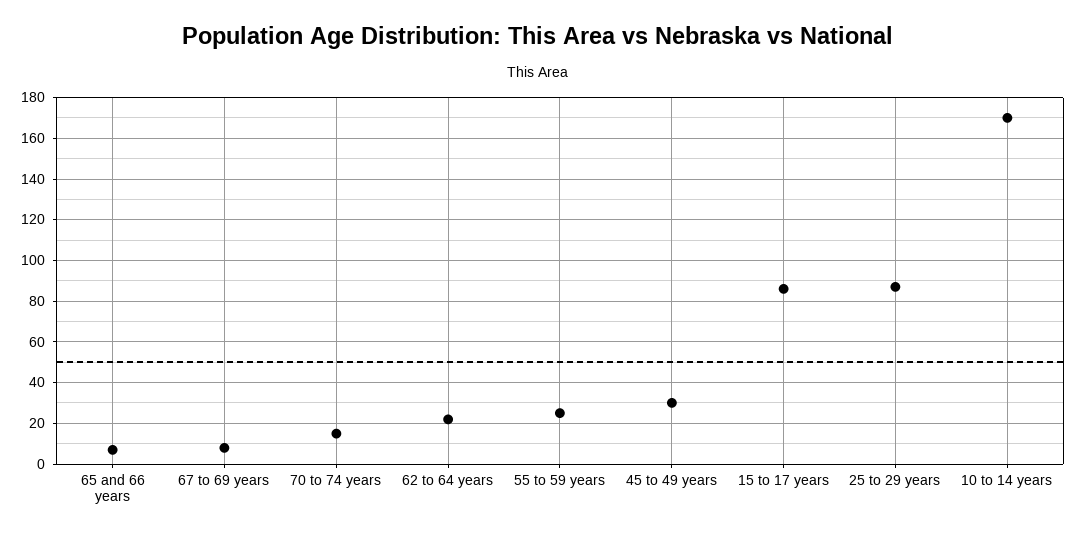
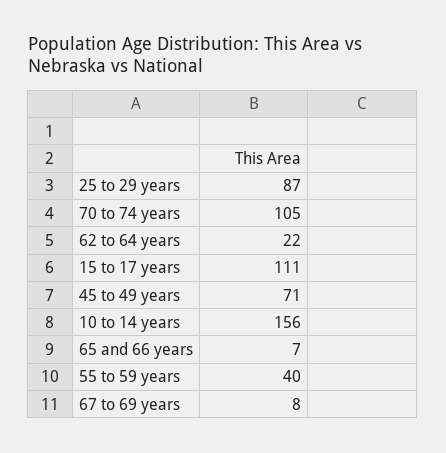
70 to 74 years: 15 -> 105
55 to 59 years: 25 -> 40
45 to 49 years: 30 -> 71
15 to 17 years: 85 -> 111
10 to 14 years: 170 -> 156

